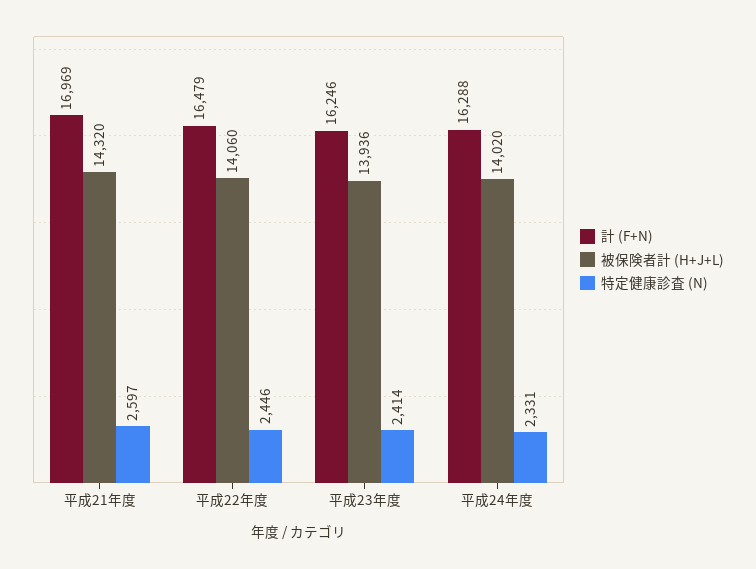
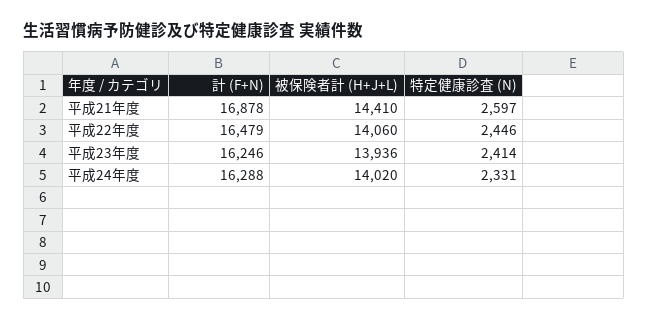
計 (F+N), 平成21年度: 16969 -> 16878
被保険者計 (H+J+L), 平成21年度: 14320 -> 14410

